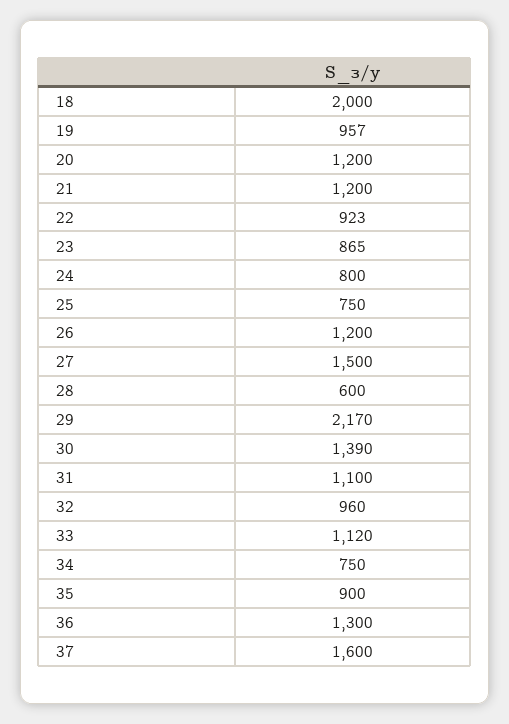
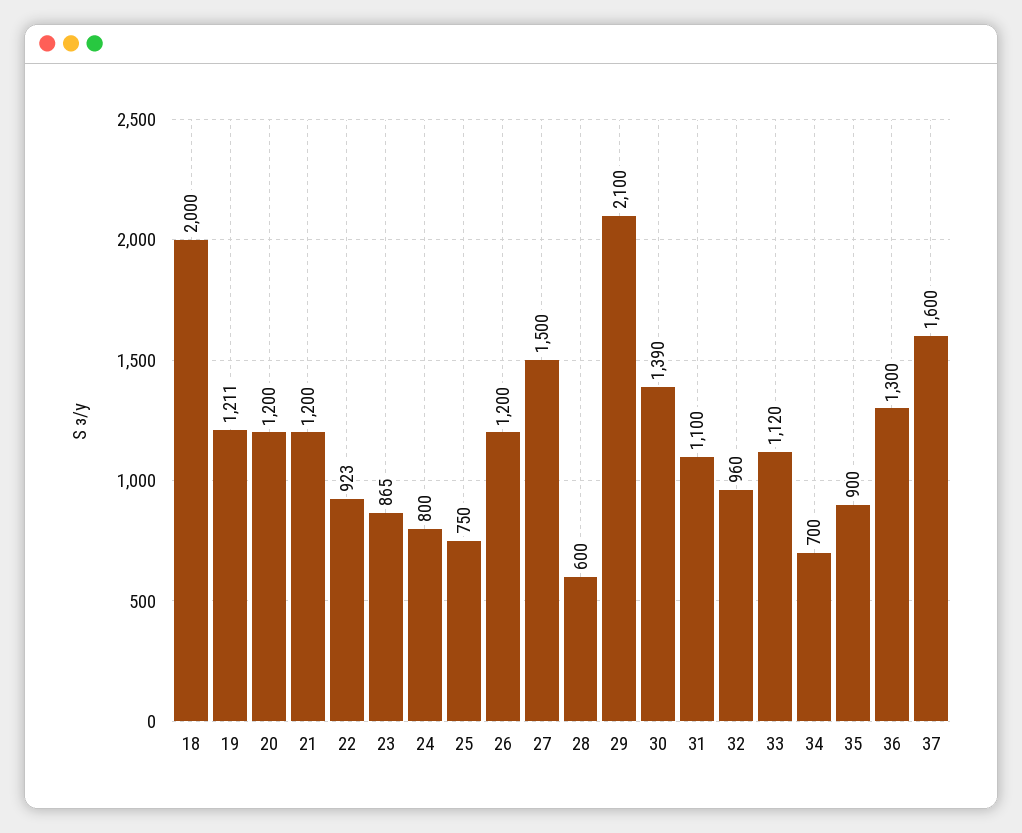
19: 957 -> 1211
29: 2170 -> 2100
34: 750 -> 700

